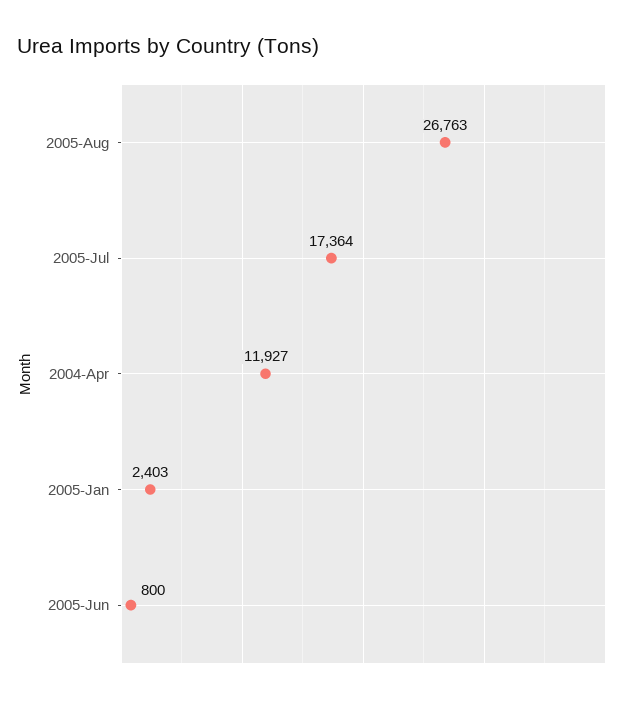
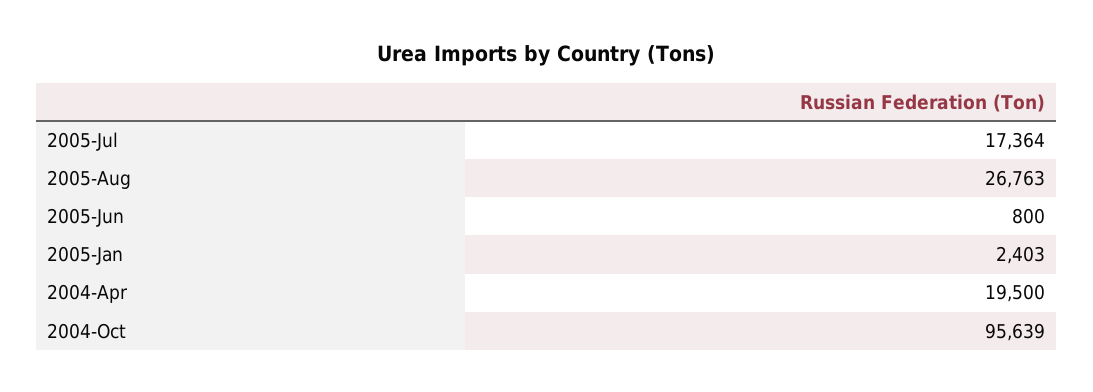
2004-Apr: 11927 -> 19500
2004-Oct: none -> 95639

